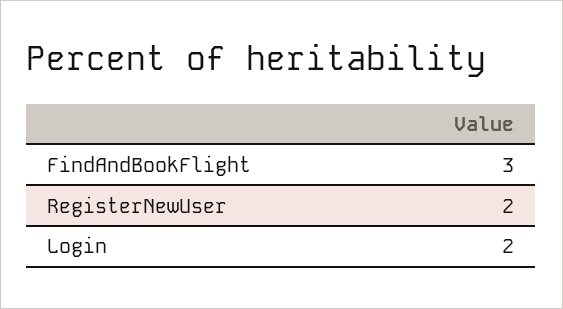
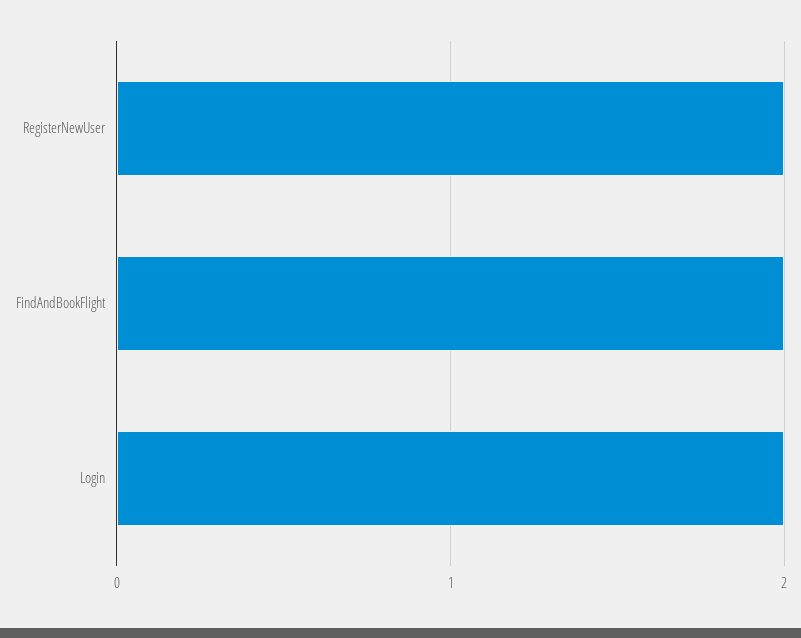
FindAndBookFlight: 3 -> 2

